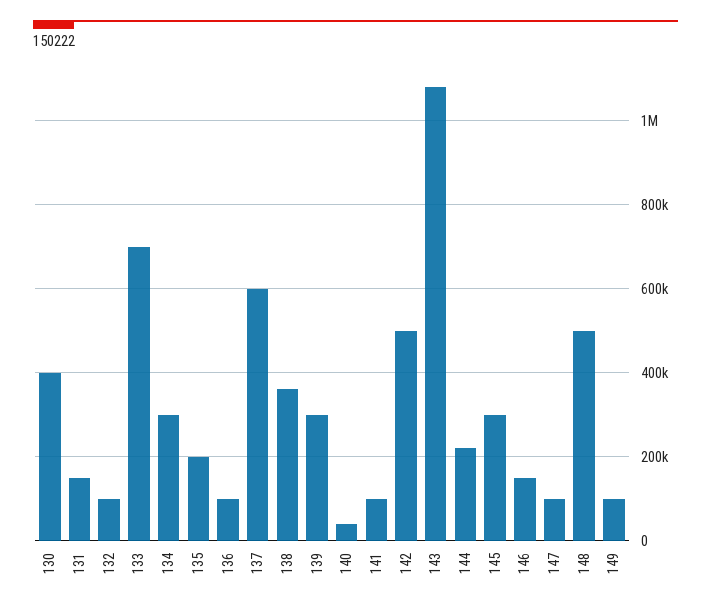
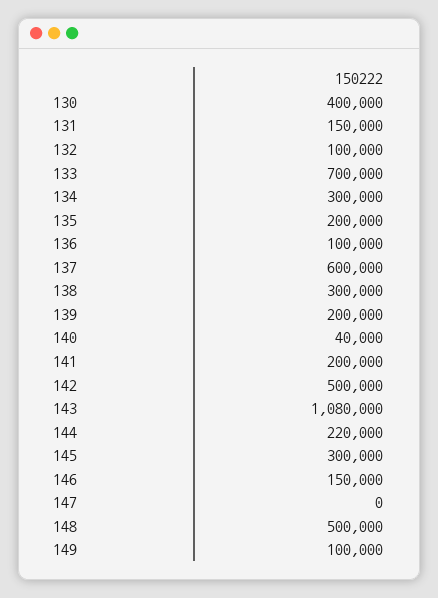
138: 360000 -> 300000
139: 300000 -> 200000
141: 100000 -> 200000
147: 100000 -> 0

